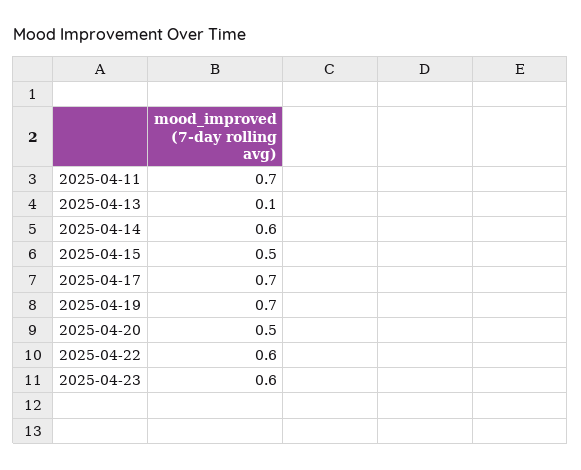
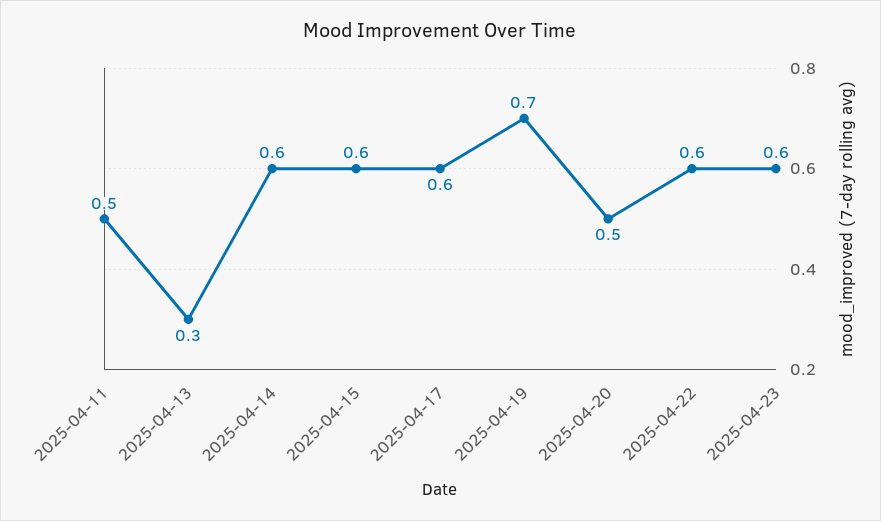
2025-04-11: 0.7 -> 0.5
2025-04-13: 0.1 -> 0.3
2025-04-15: 0.5 -> 0.6
2025-04-17: 0.7 -> 0.6

